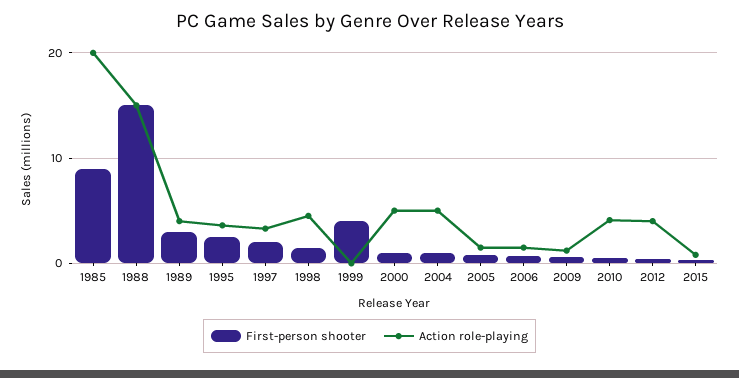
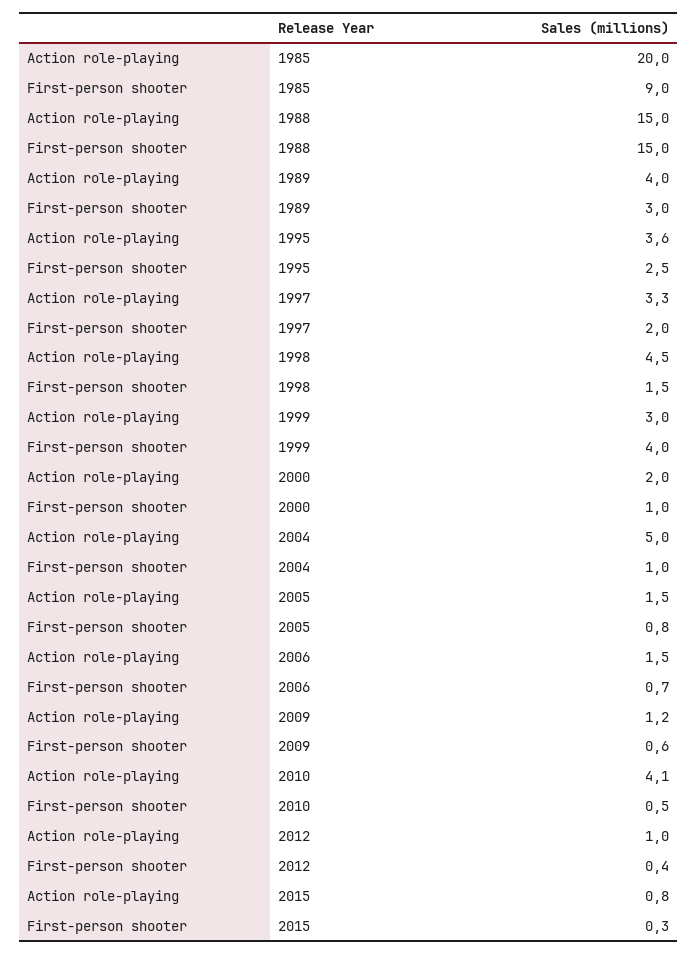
Action role-playing, 1999: 0 -> 3
Action role-playing, 2000: 5 -> 2
Action role-playing, 2012: 4 -> 1

